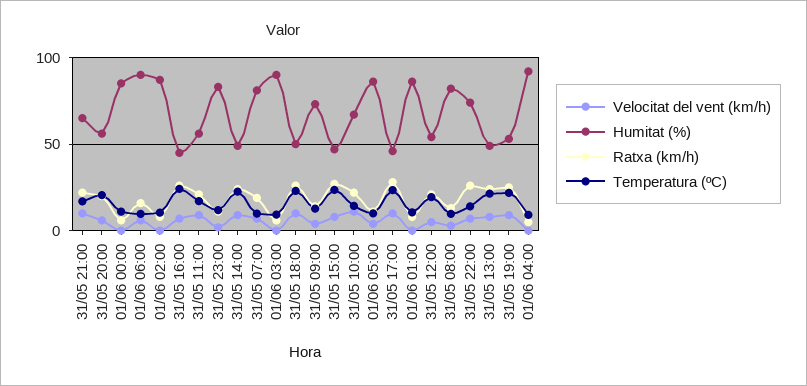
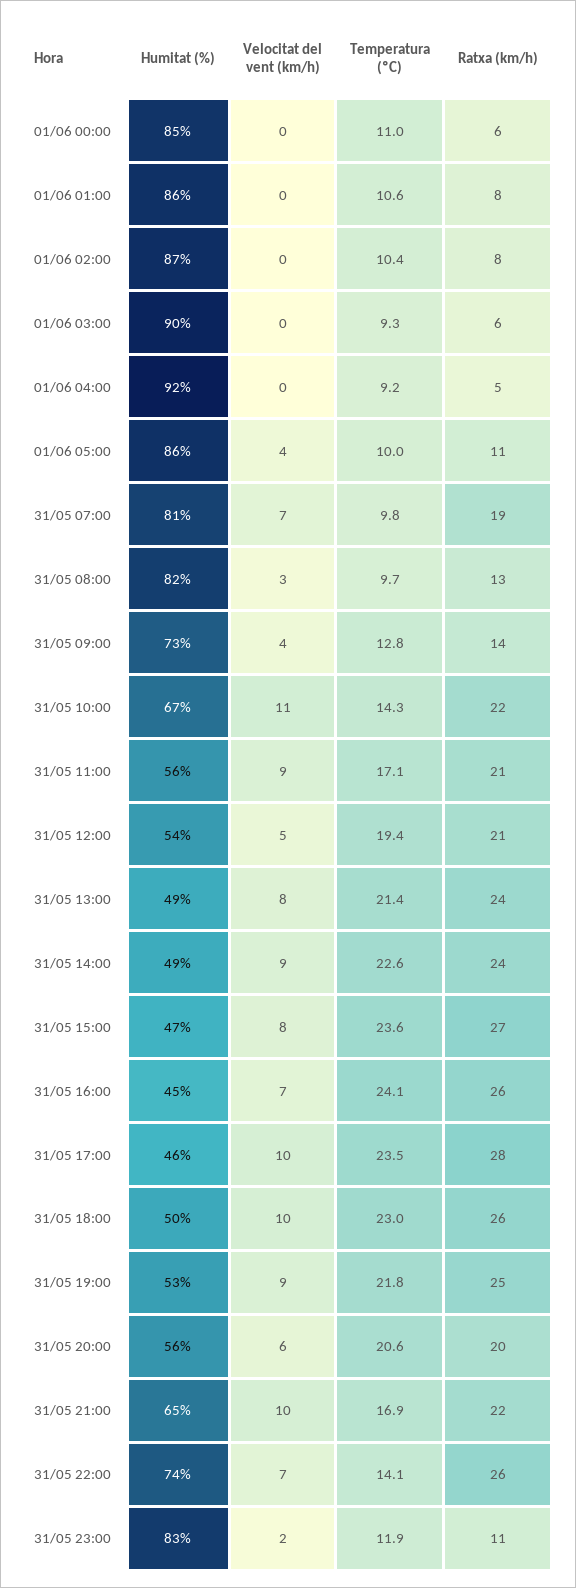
Velocitat del vent (km/h), 01/06 06:00: 5 -> none
Humitat (%), 01/06 06:00: 90 -> none
Ratxa (km/h), 01/06 06:00: 15 -> none
Temperatura (ºC), 01/06 06:00: 10 -> none

